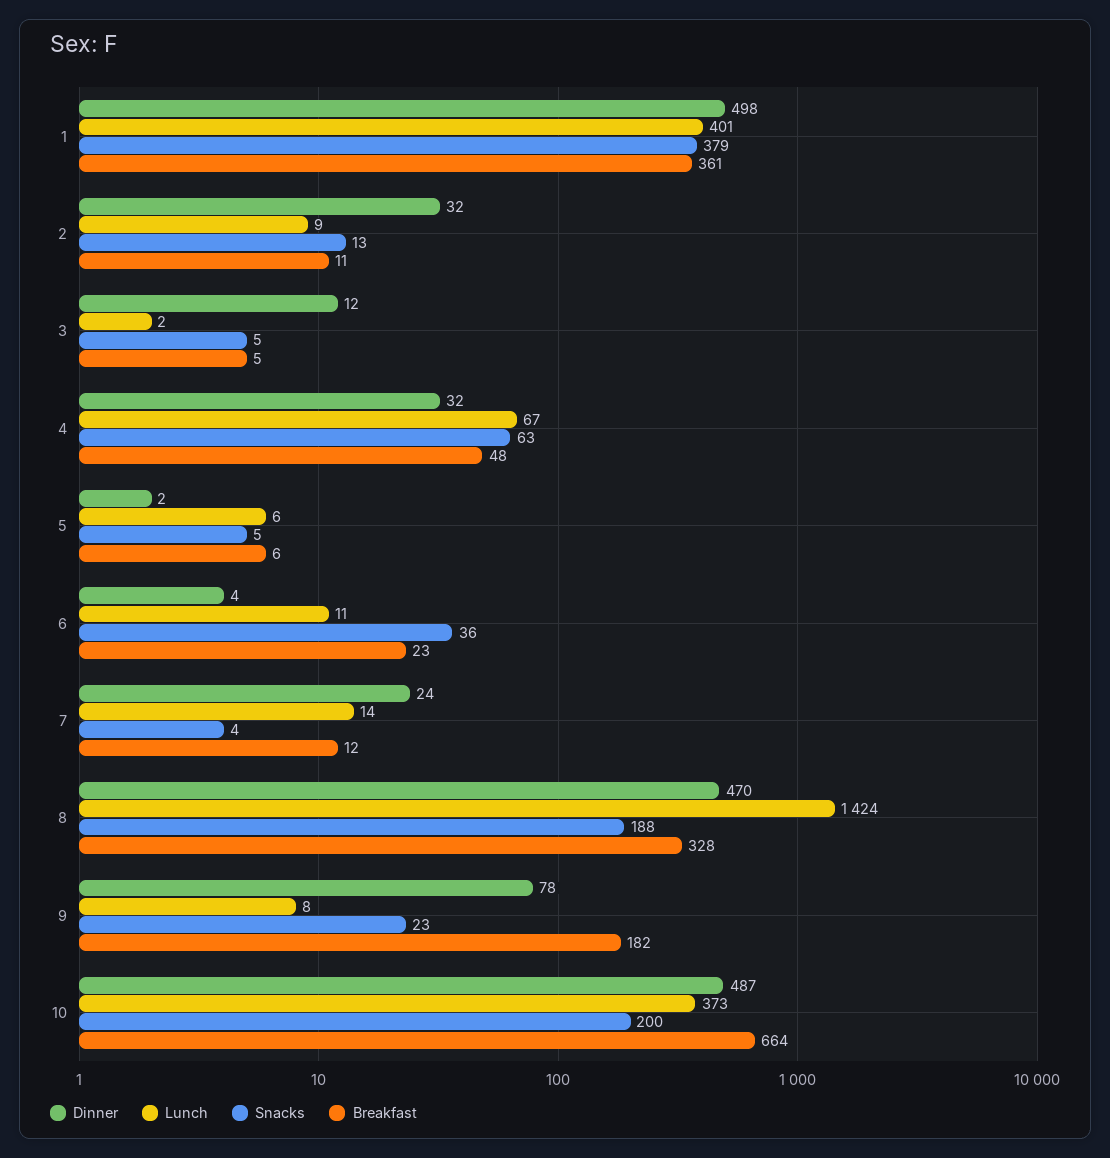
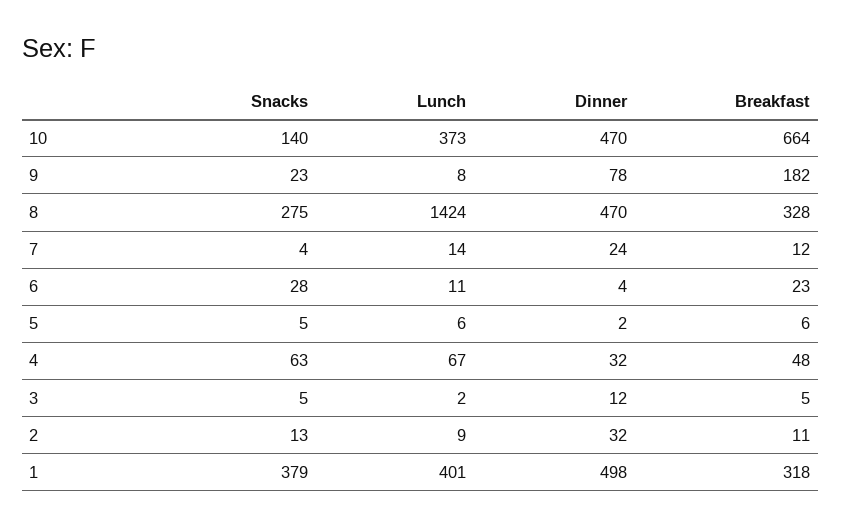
Breakfast, 1: 361 -> 318
Snacks, 6: 36 -> 28
Snacks, 8: 188 -> 275
Dinner, 10: 487 -> 470
Snacks, 10: 200 -> 140

